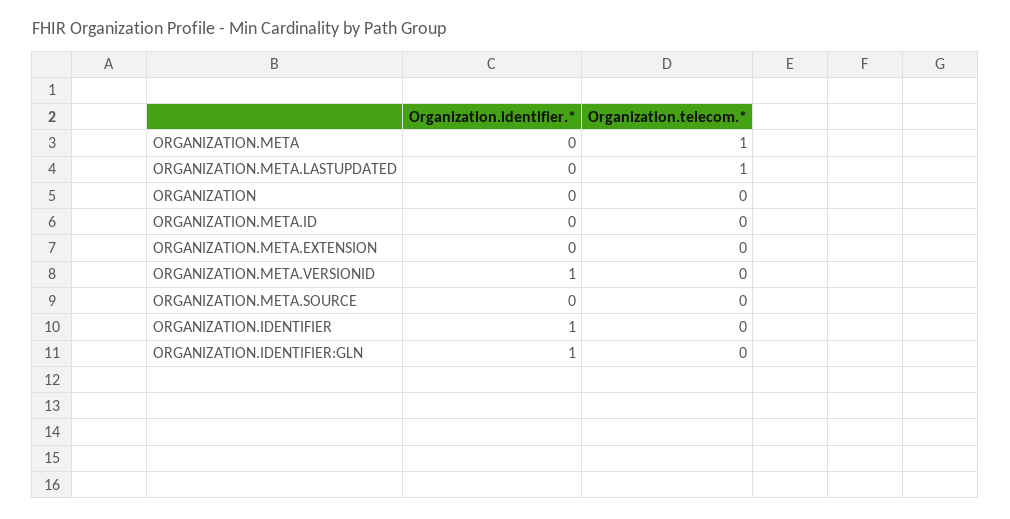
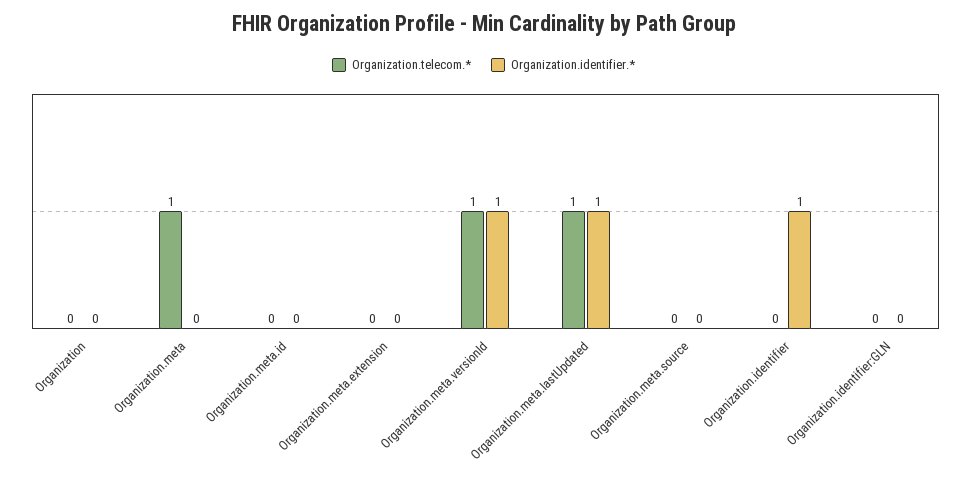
Organization.identifier.*, ORGANIZATION.META.LASTUPDATED: 0 -> 1
Organization.telecom.*, ORGANIZATION.META.VERSIONID: 0 -> 1
Organization.identifier.*, ORGANIZATION.IDENTIFIER:GLN: 1 -> 0

